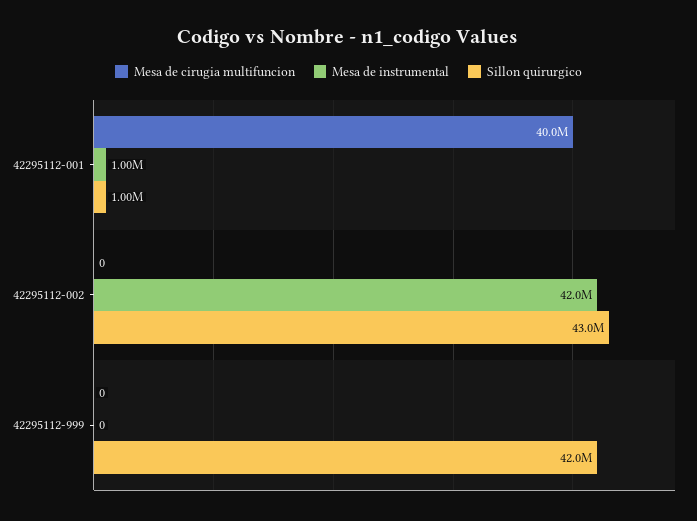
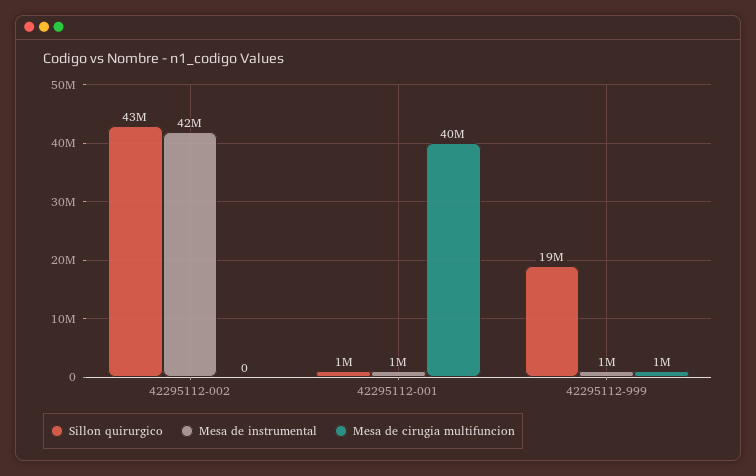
Mesa de cirugia multifuncion, 42295112-999: 0 -> 1000000
Mesa de instrumental, 42295112-999: 0 -> 1000000
Sillon quirurgico, 42295112-999: 42000000 -> 19000000

